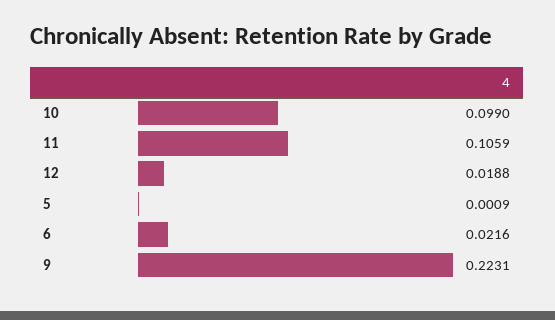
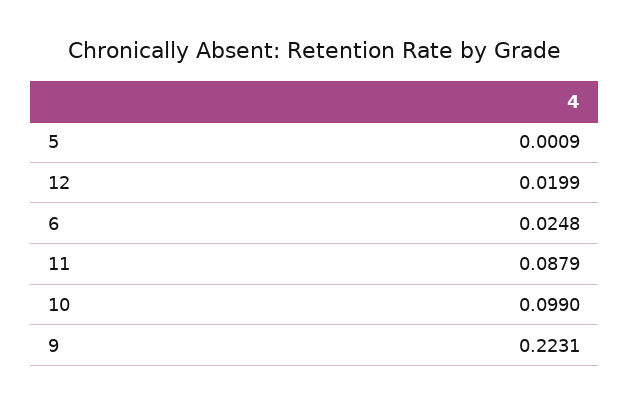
11: 0.1059 -> 0.0879
12: 0.0188 -> 0.0199
6: 0.0216 -> 0.0248

